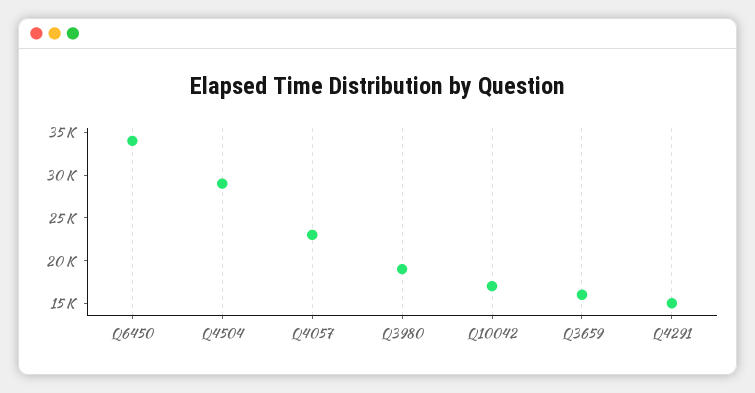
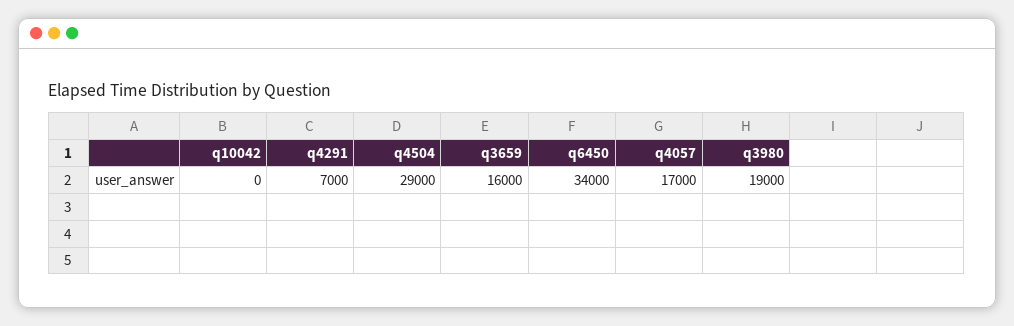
Q4057: 23000 -> 17000
Q10042: 17000 -> 0
Q4291: 15000 -> 7000

